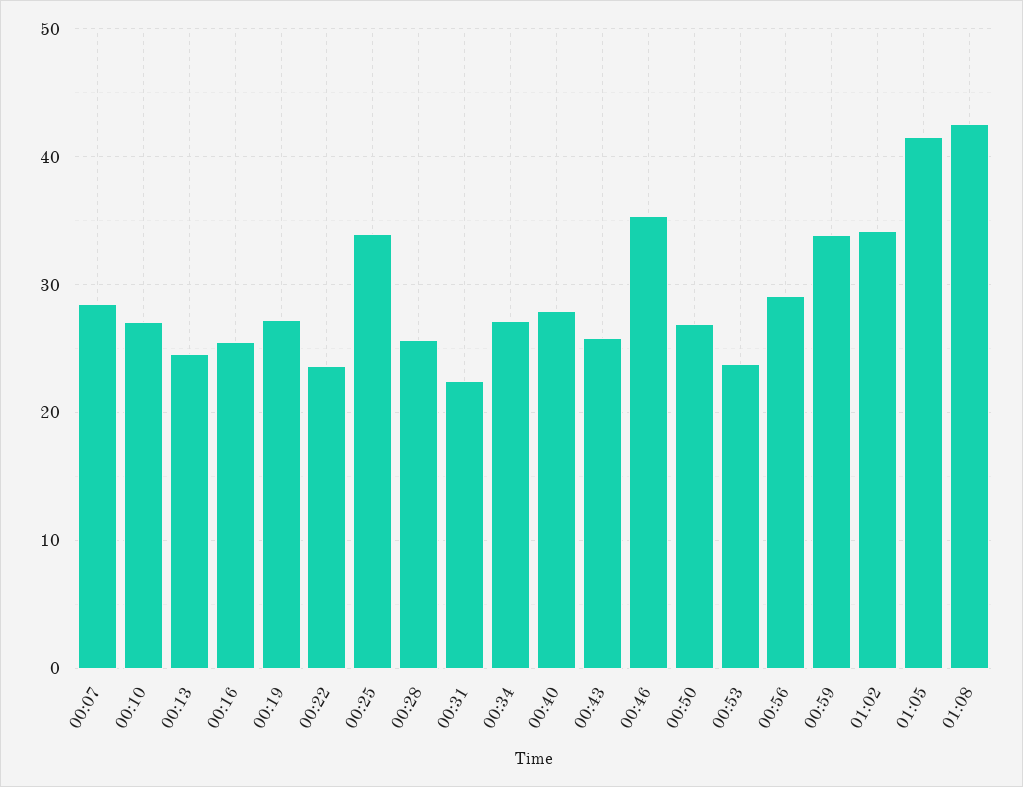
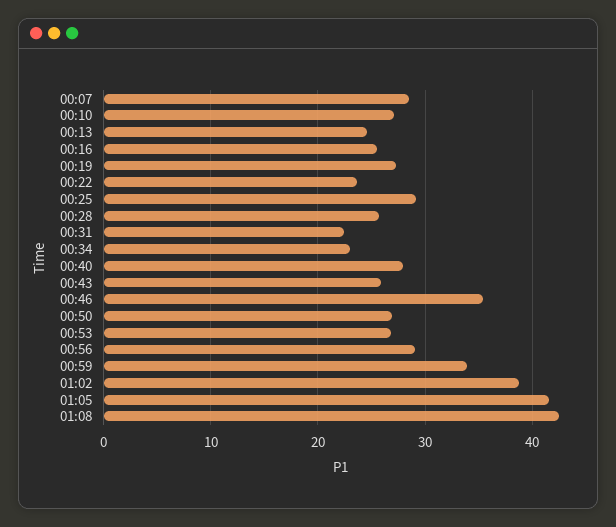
00:25: 34 -> 29
00:34: 27 -> 23
00:53: 24 -> 27
01:02: 34 -> 39

